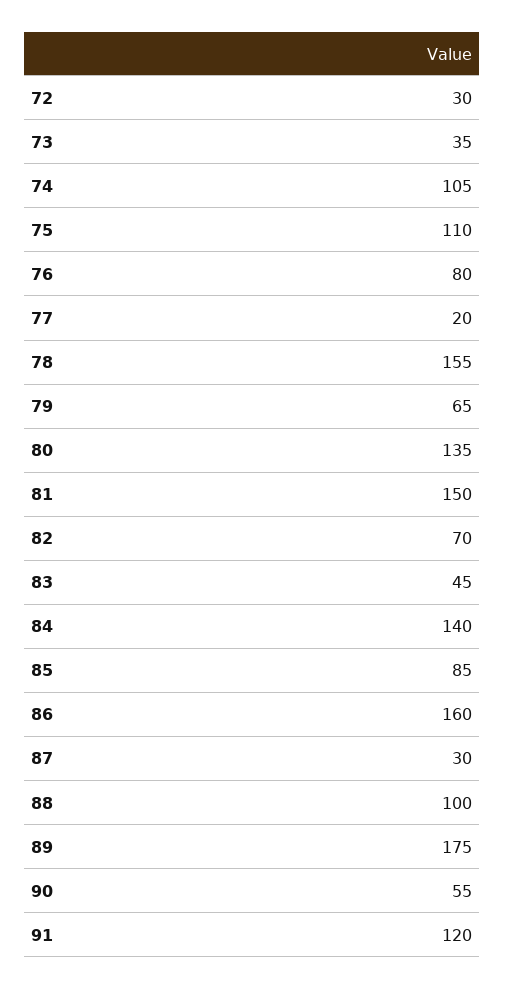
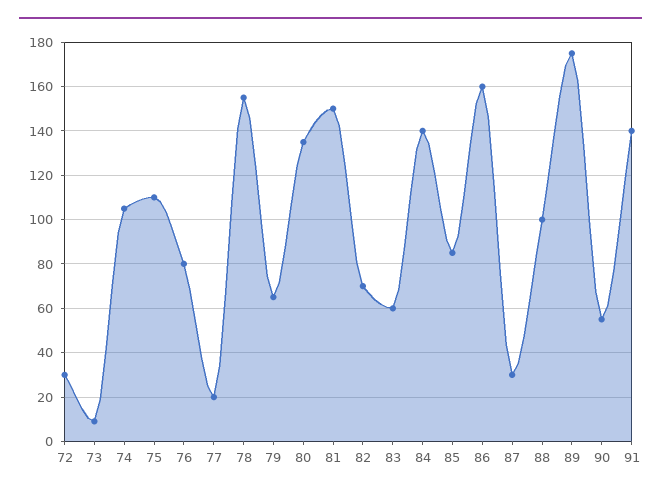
73: 35 -> 10
83: 45 -> 60
91: 120 -> 140

